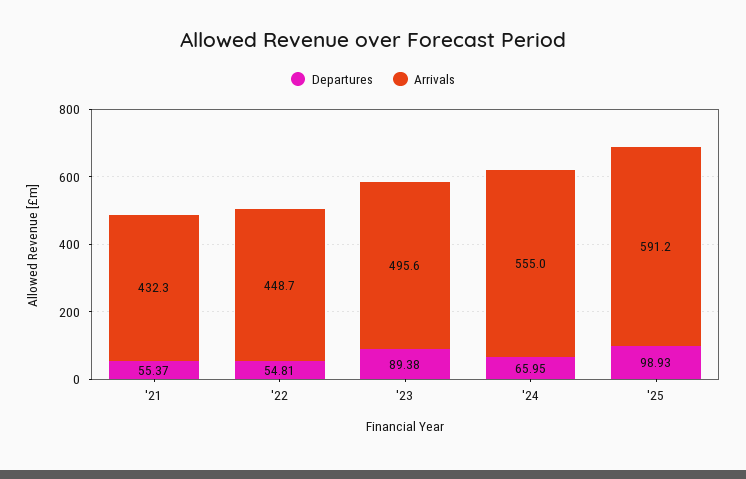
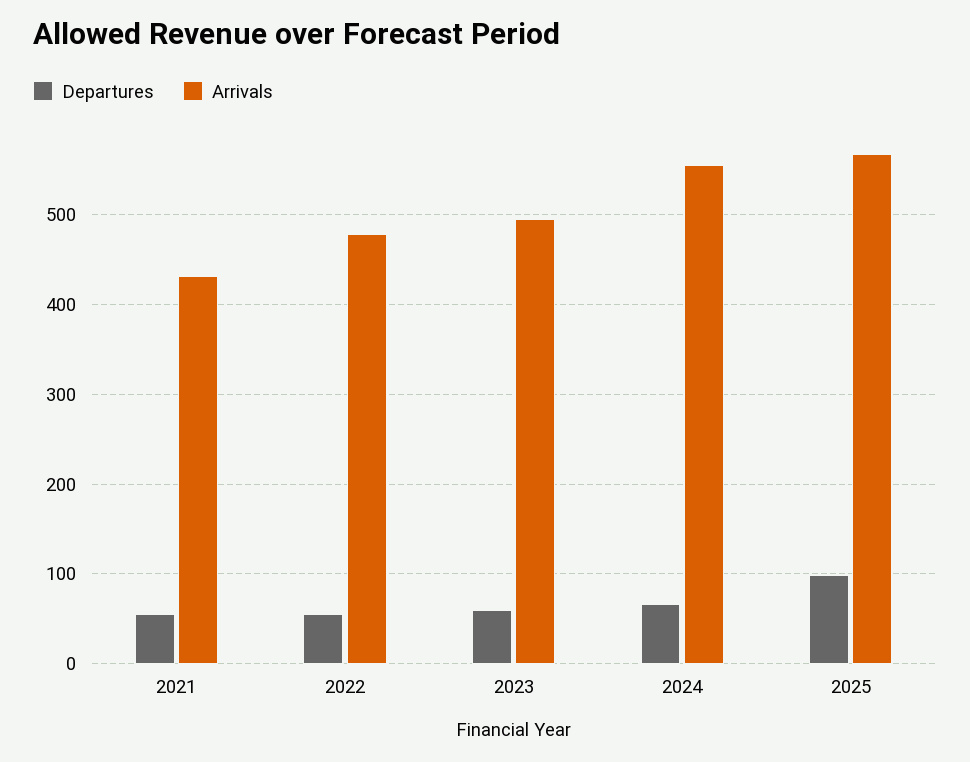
Arrivals, '22: 448.7 -> 480
Departures, '23: 89.38 -> 60
Arrivals, '25: 591.2 -> 570

